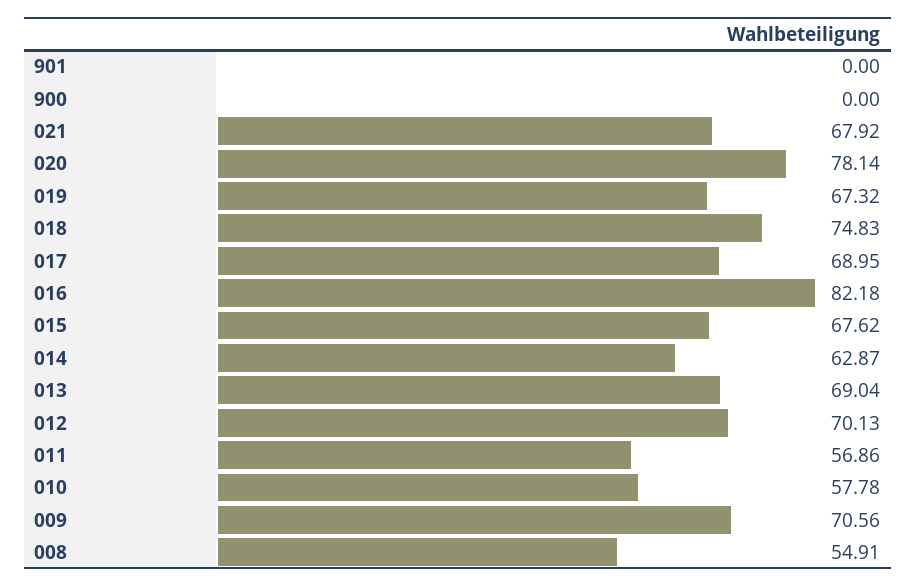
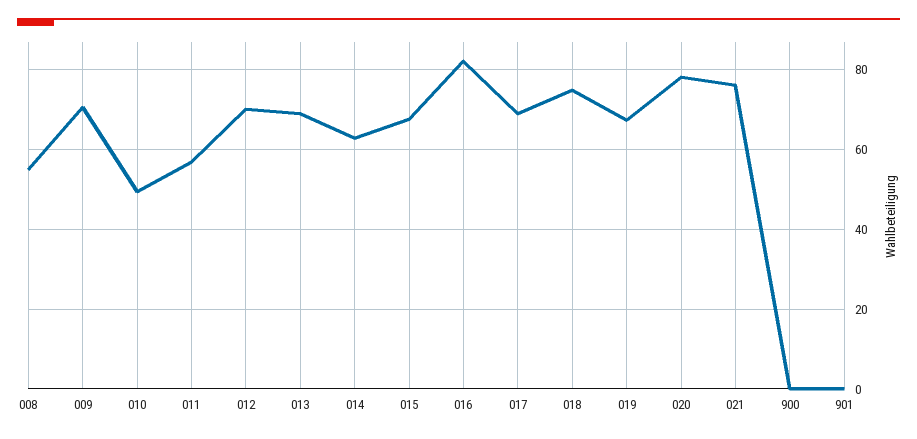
021: 67.92 -> 76
010: 57.78 -> 50

